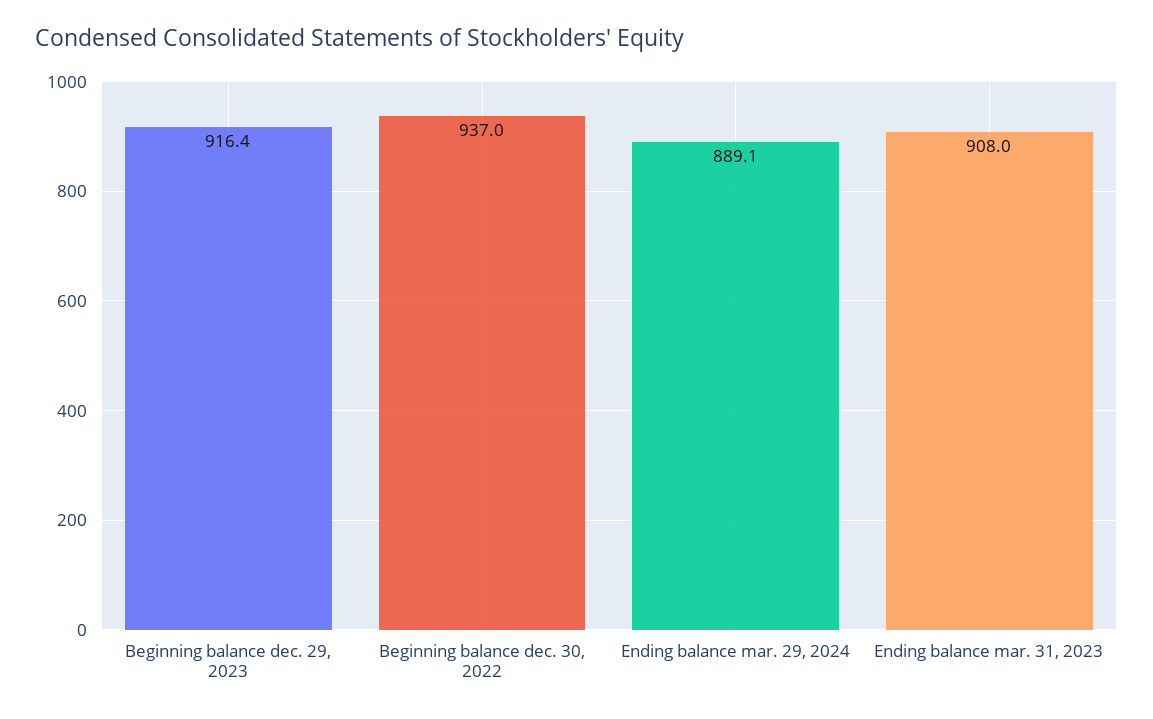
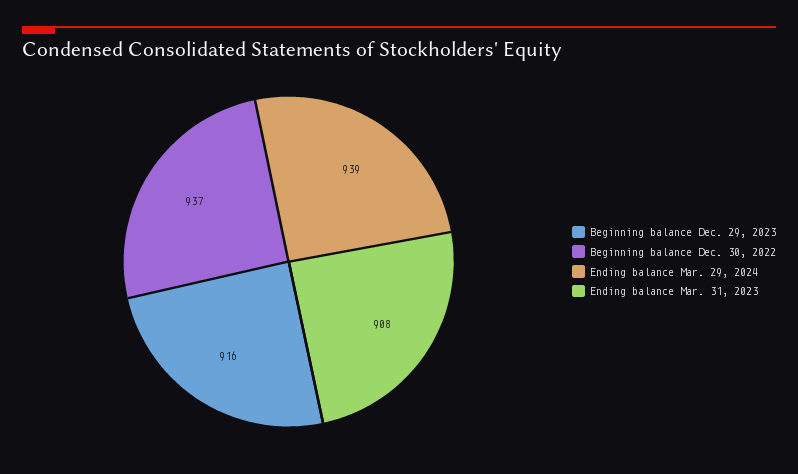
Ending balance mar. 29, 2024: 889.1 -> 939

